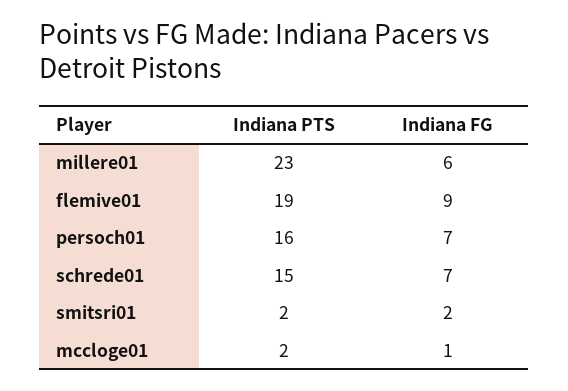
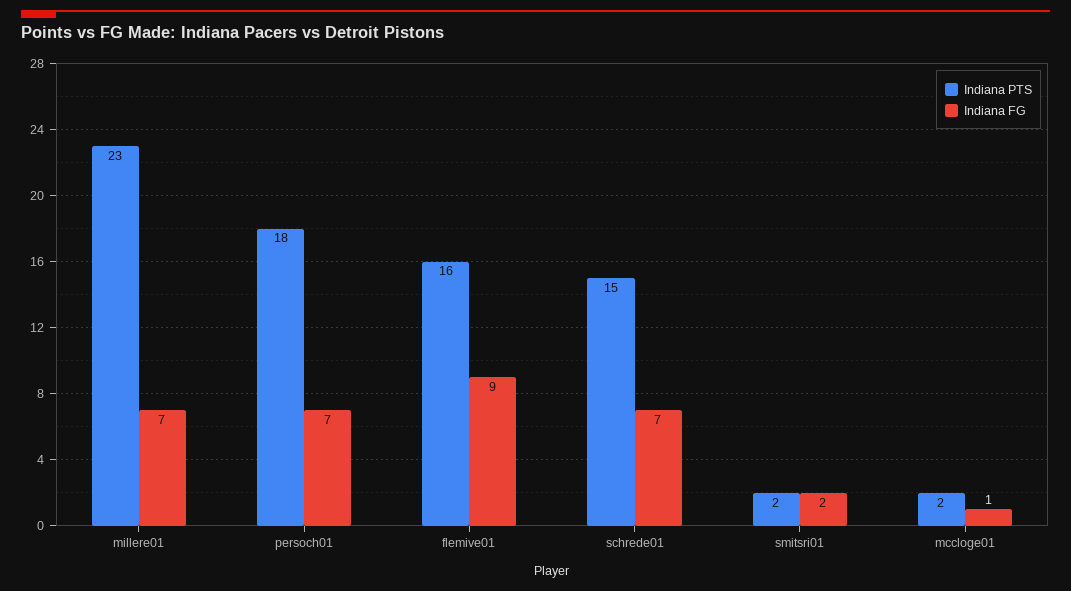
Indiana FG, millere01: 6 -> 7
Indiana PTS, flemive01: 19 -> 16
Indiana PTS, persoch01: 16 -> 18

